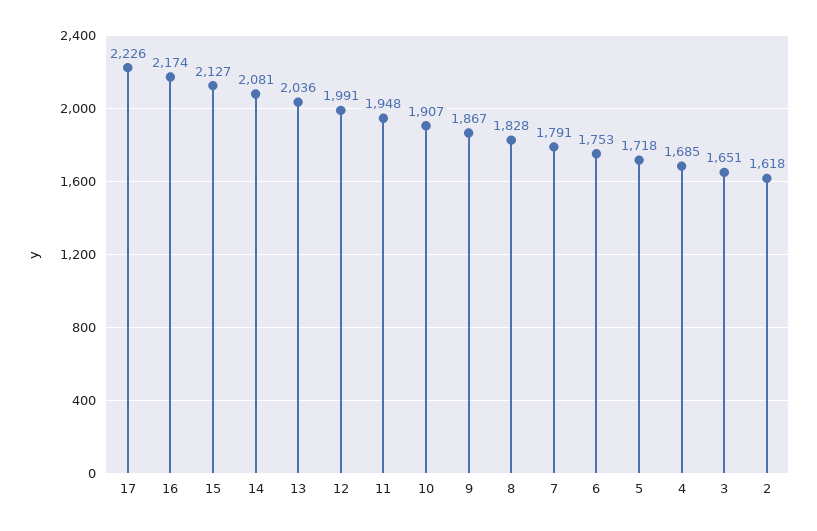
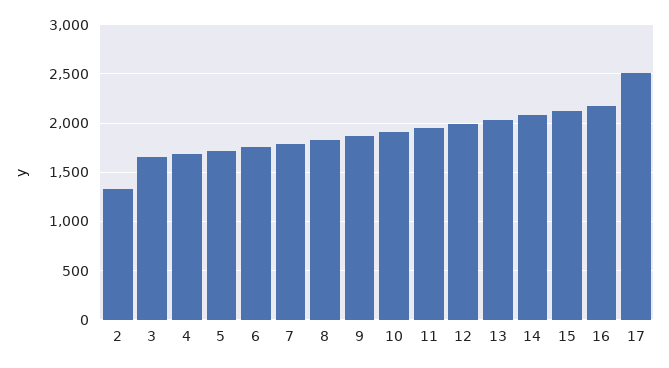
17: 2226 -> 2500
2: 1618 -> 1300

